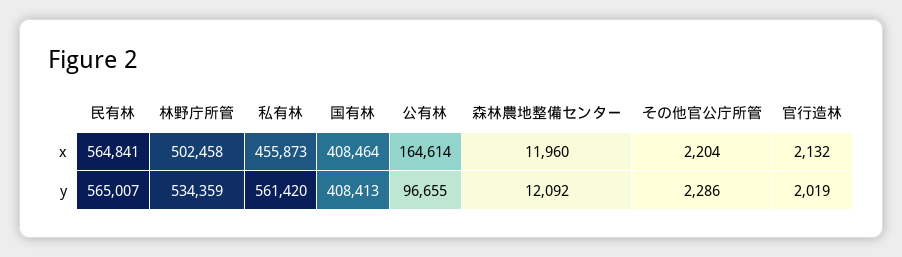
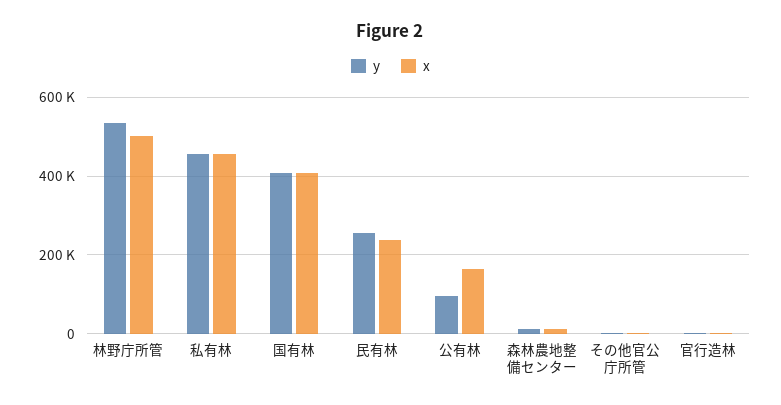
x, 民有林: 564841 -> 240000
y, 民有林: 565007 -> 260000
y, 私有林: 561420 -> 460000

